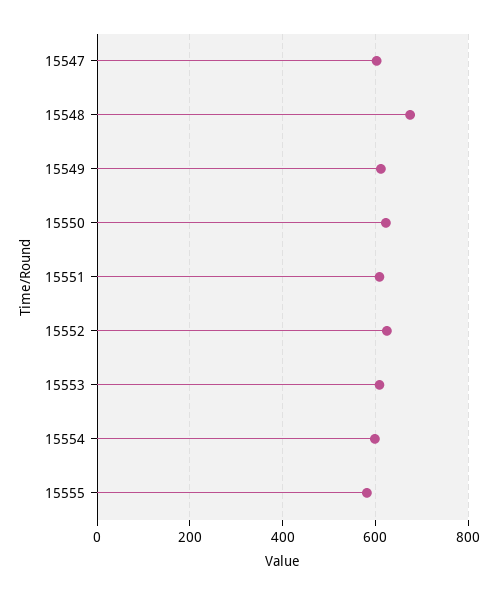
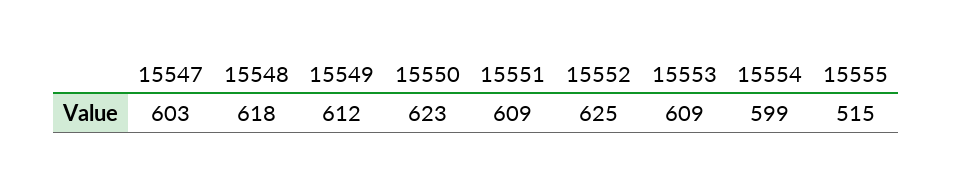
15548: 680 -> 618
15555: 580 -> 515

